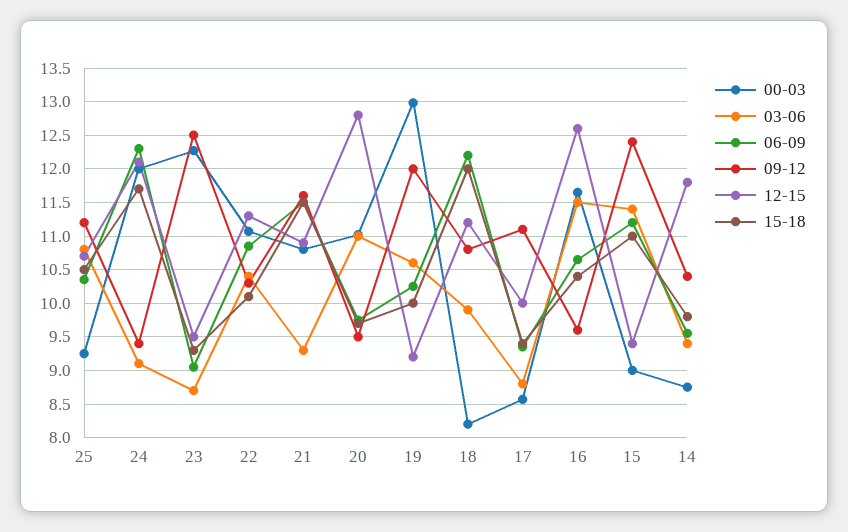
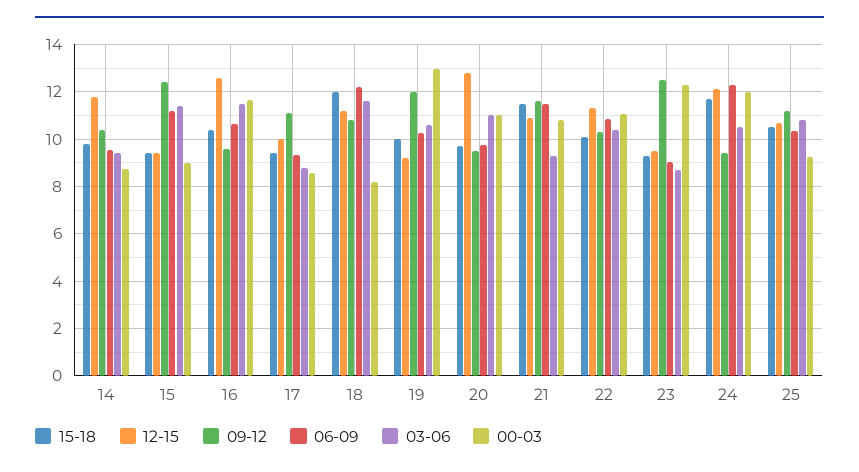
03-06, 24: 9.1 -> 10.5
03-06, 18: 9.9 -> 11.5
15-18, 15: 11 -> 9.5

